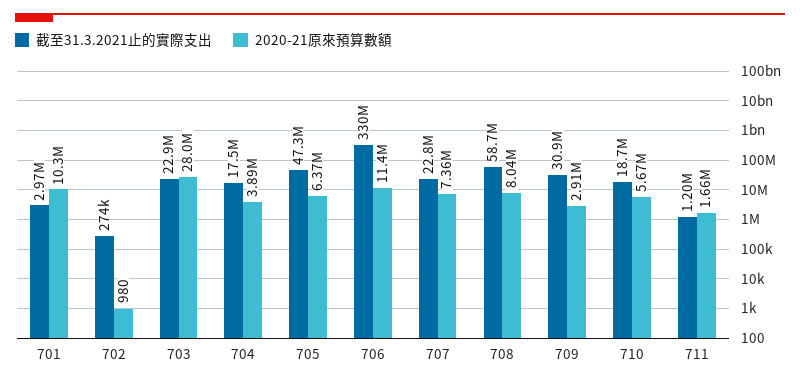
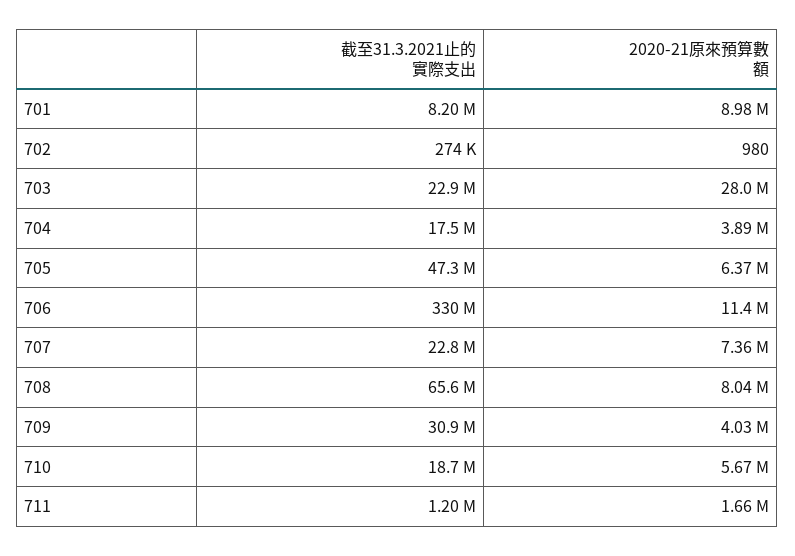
截至31.3.2021止的實際支出, 701: 2970000 -> 8200000
2020-21原來預算數額, 701: 10300000 -> 8980000
截至31.3.2021止的實際支出, 708: 58700000 -> 65600000
2020-21原來預算數額, 709: 2910000 -> 4030000

